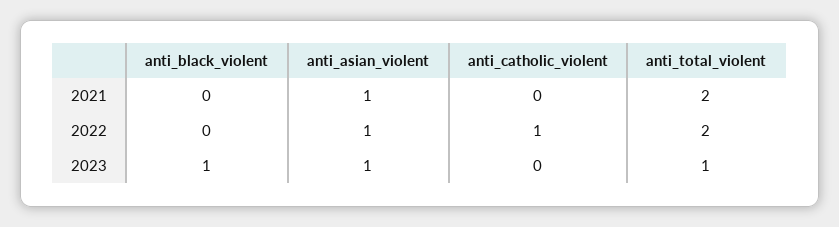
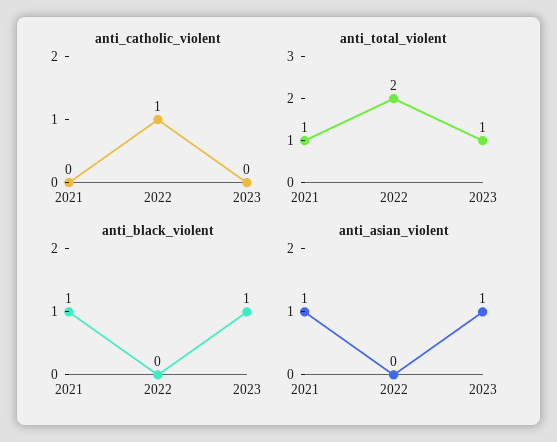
anti_black_violent, 2021: 0 -> 1
anti_total_violent, 2021: 2 -> 1
anti_asian_violent, 2022: 1 -> 0

